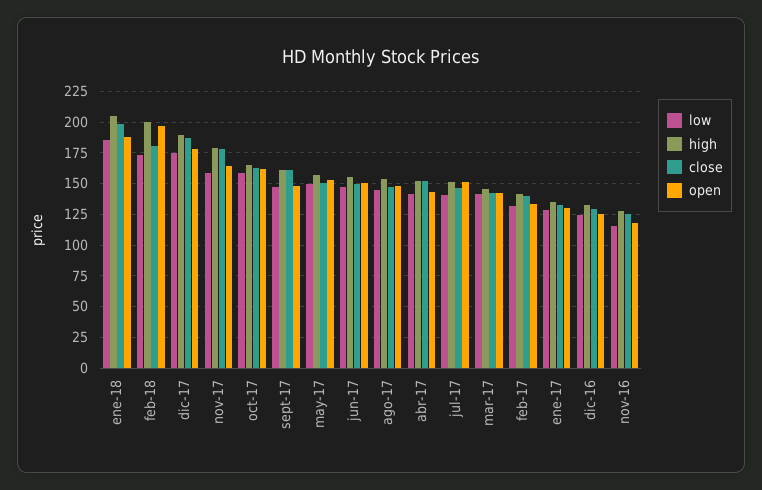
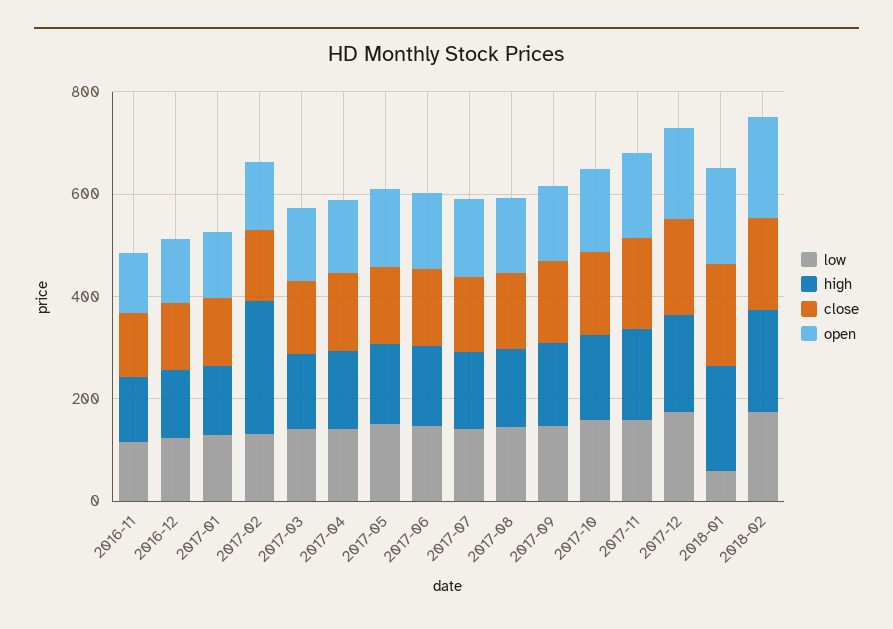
low, ene-18: 185 -> 50
high, feb-17: 140 -> 250

